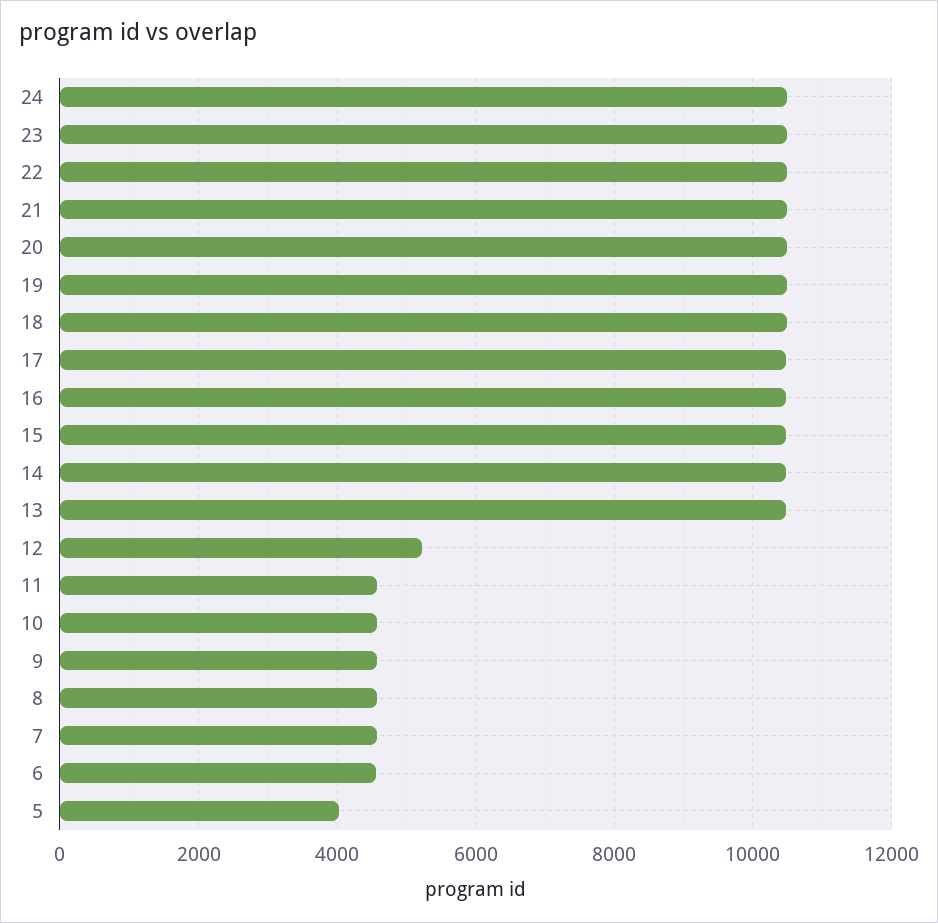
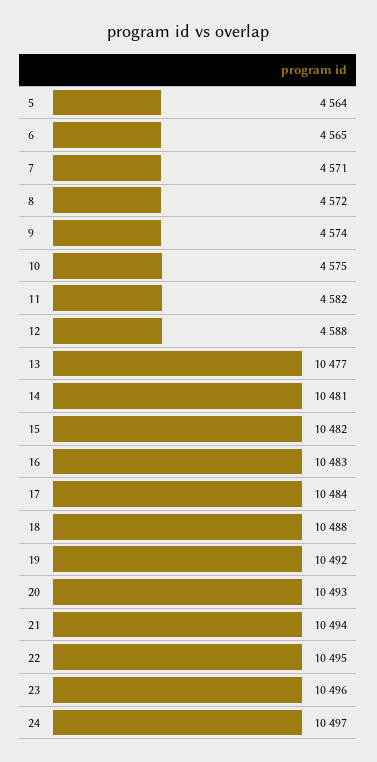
12: 5200 -> 4588
5: 4000 -> 4564

